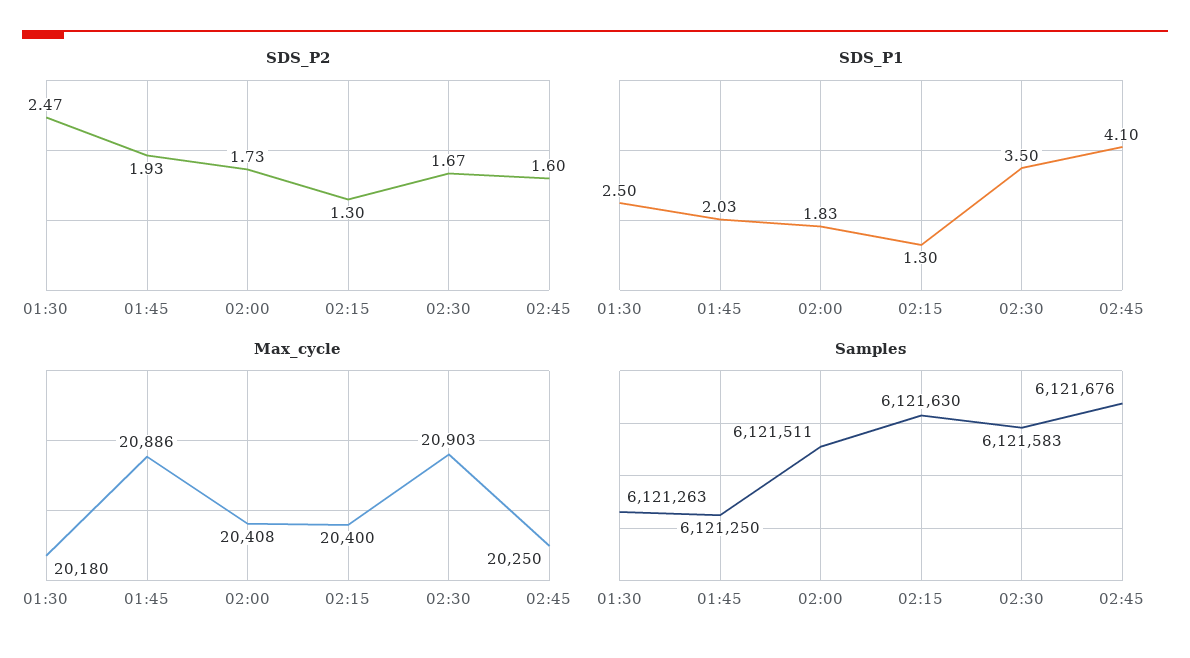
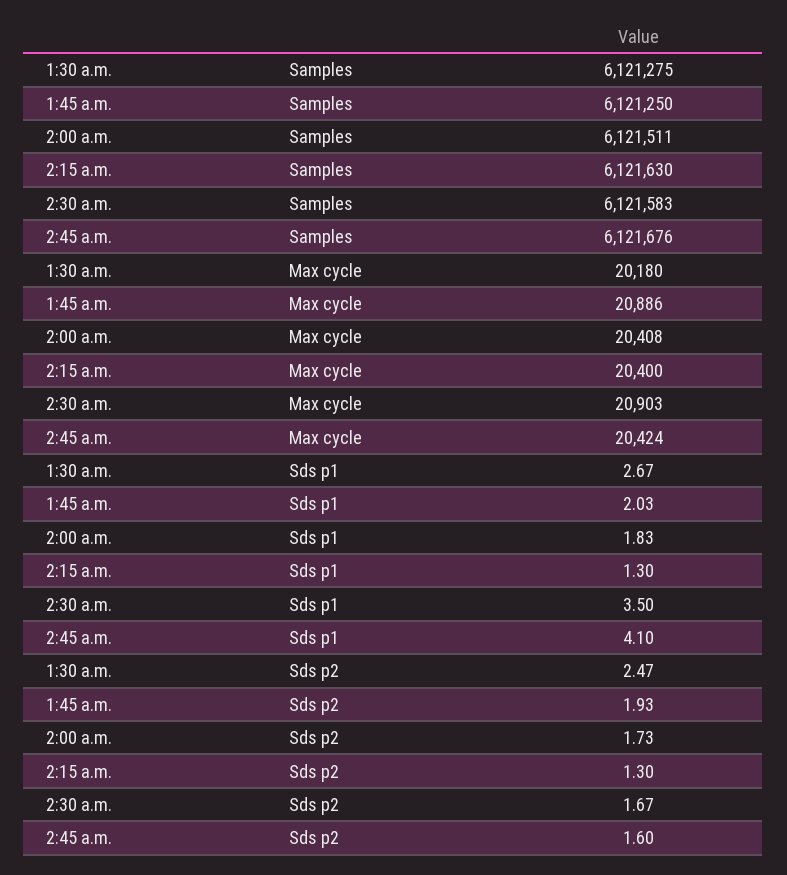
SDS_P1, 01:30: 2.5 -> 2.67
Max_cycle, 02:45: 20250 -> 20424
Samples, 01:30: 6121263 -> 6121275

